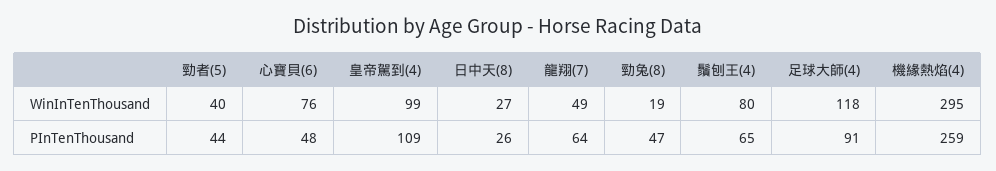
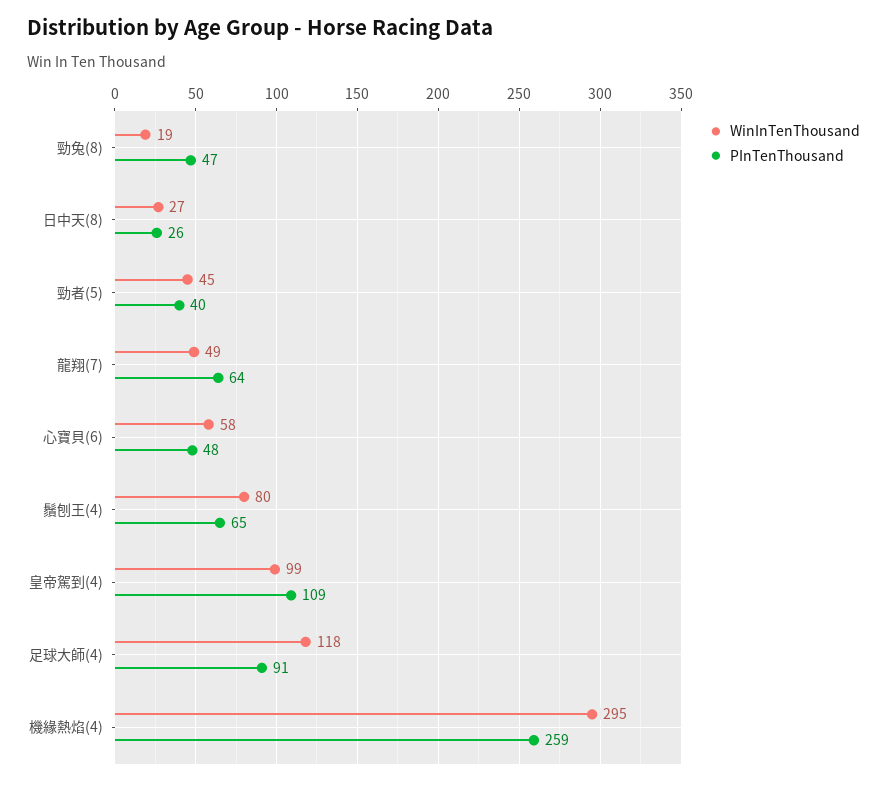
WinInTenThousand, 勁者(5): 40 -> 45
WinInTenThousand, 心寶貝(6): 76 -> 58
PInTenThousand, 勁者(5): 44 -> 40

